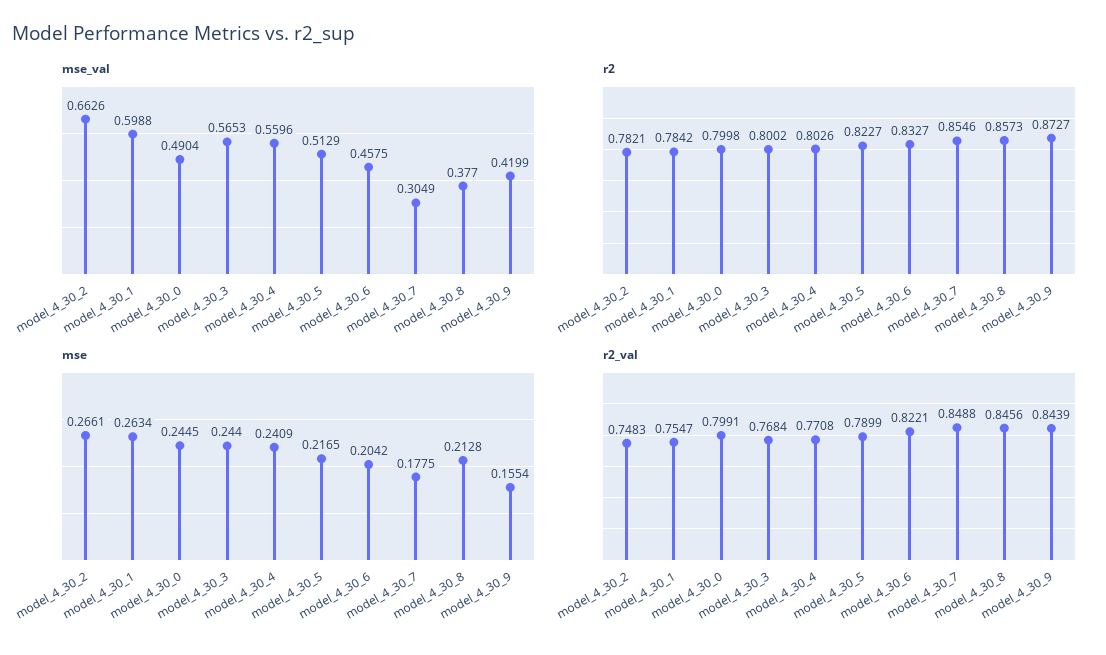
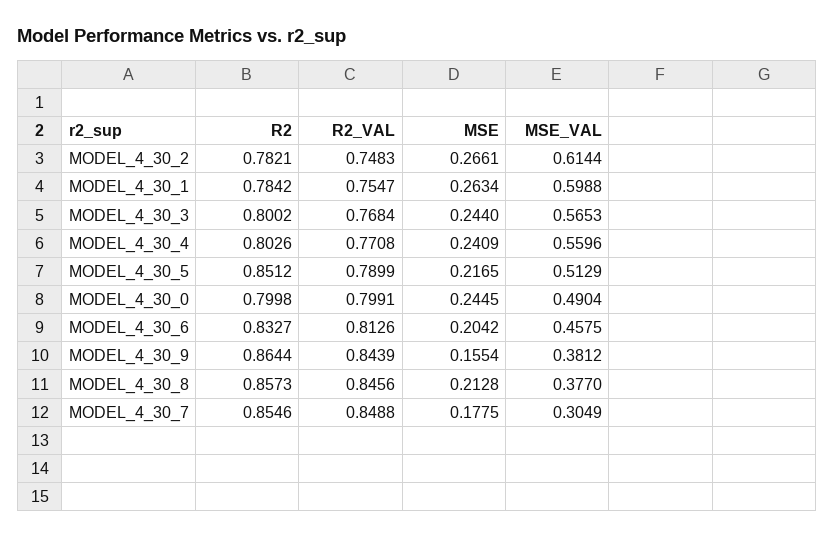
mse_val, model_4_30_2: 0.6626 -> 0.6144
mse_val, model_4_30_9: 0.4199 -> 0.3812
r2, model_4_30_5: 0.8227 -> 0.8512
r2, model_4_30_9: 0.8727 -> 0.8644
r2_val, model_4_30_6: 0.8221 -> 0.8126

